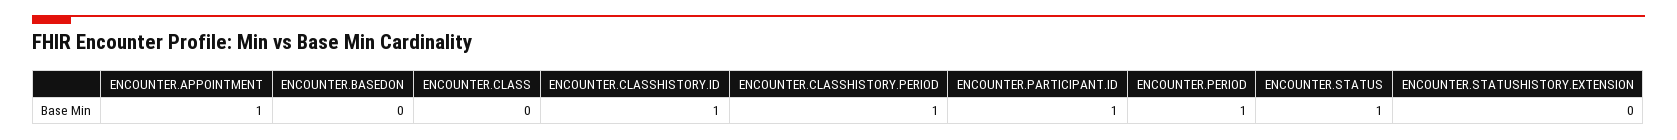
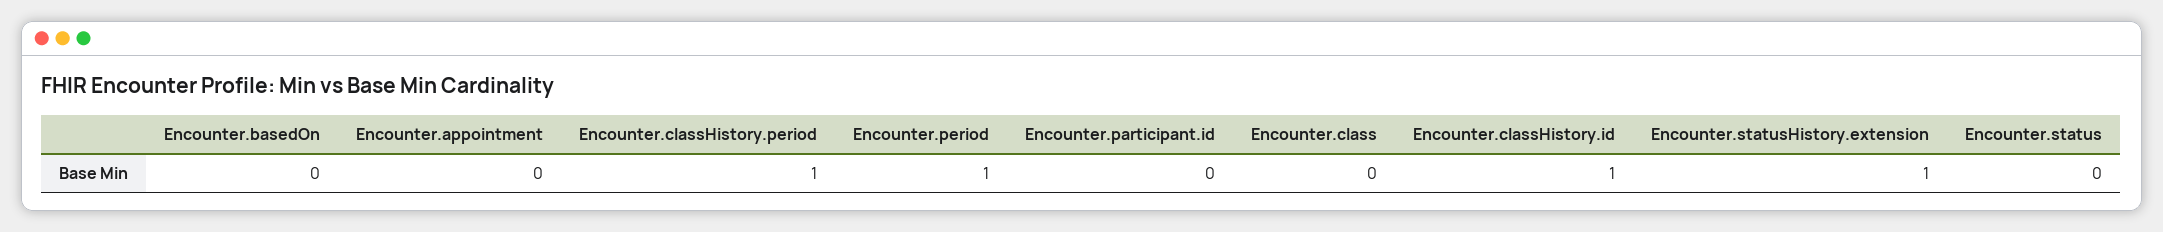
ENCOUNTER.APPOINTMENT: 1 -> 0
ENCOUNTER.PARTICIPANT.ID: 1 -> 0
ENCOUNTER.STATUS: 1 -> 0
ENCOUNTER.STATUSHISTORY.EXTENSION: 0 -> 1

